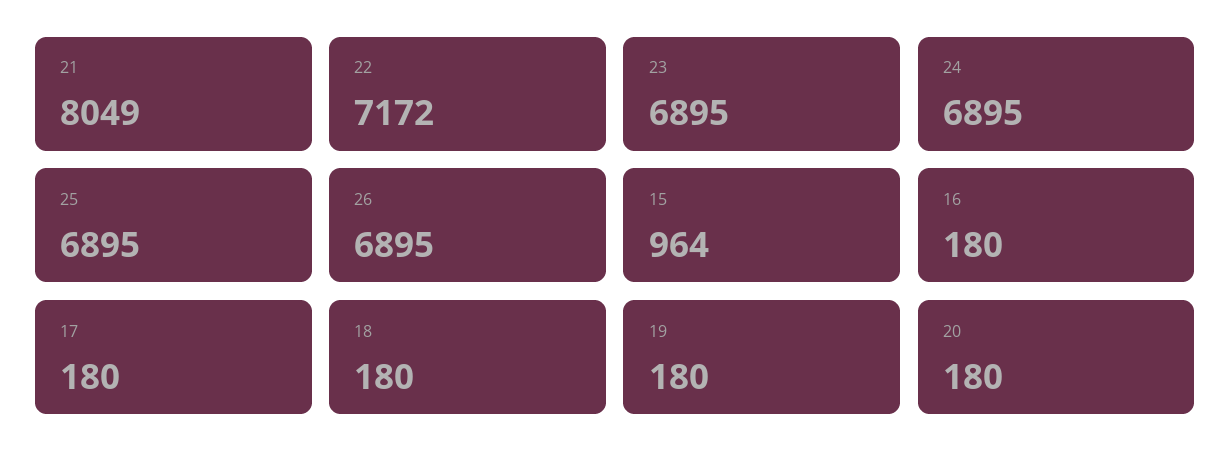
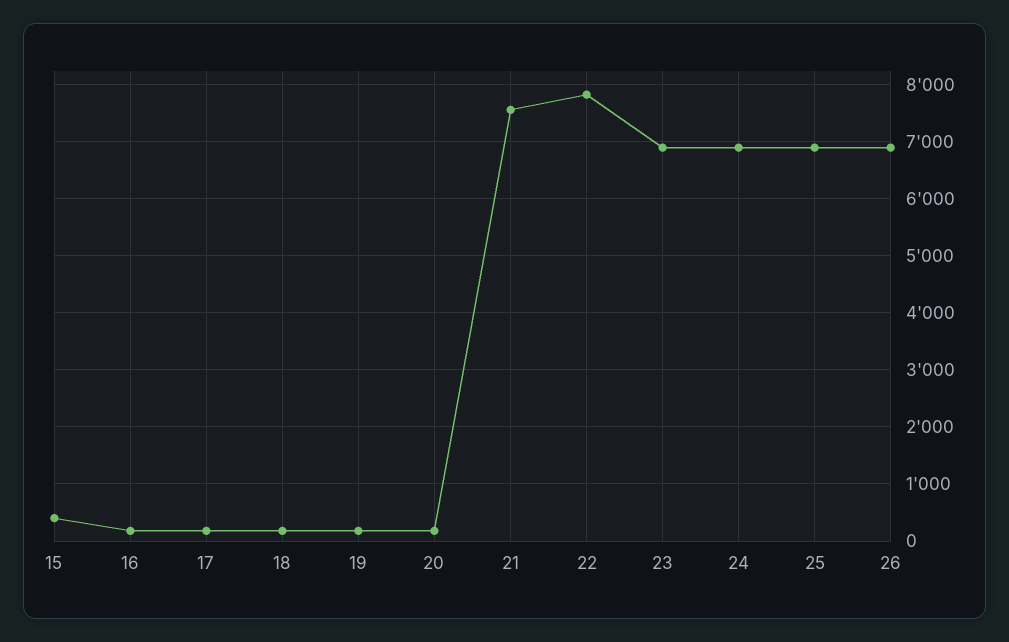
21: 8049 -> 7600
22: 7172 -> 7800
15: 964 -> 400

